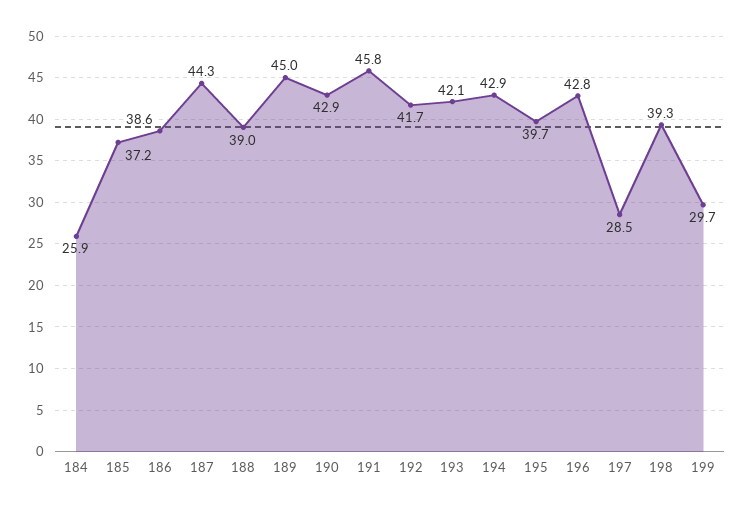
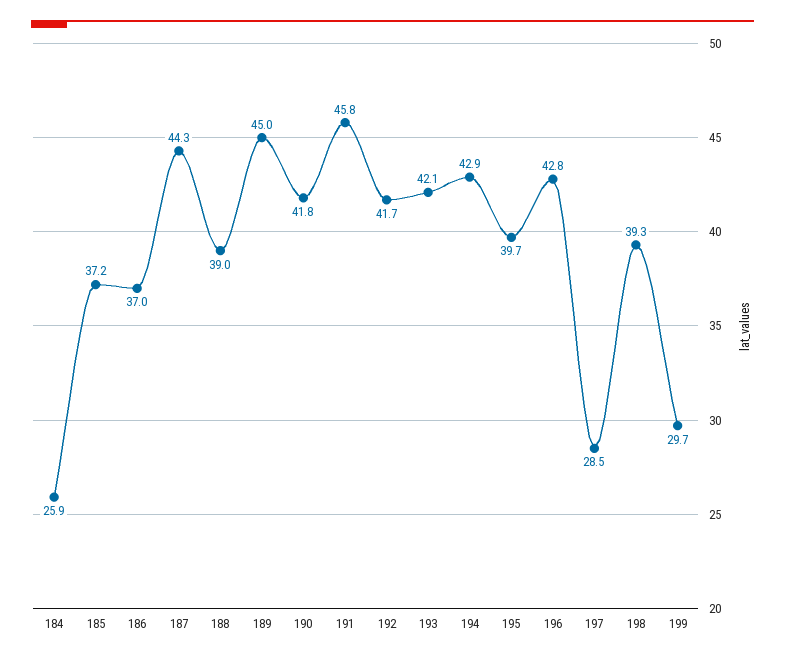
186: 38.6 -> 37
190: 42.9 -> 41.8

